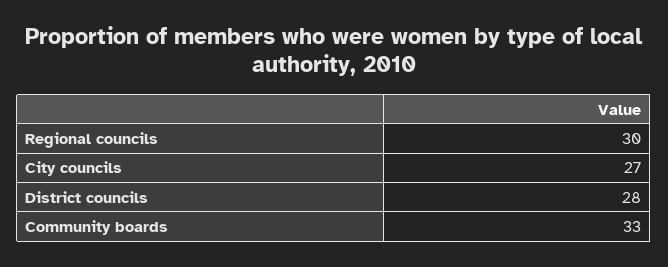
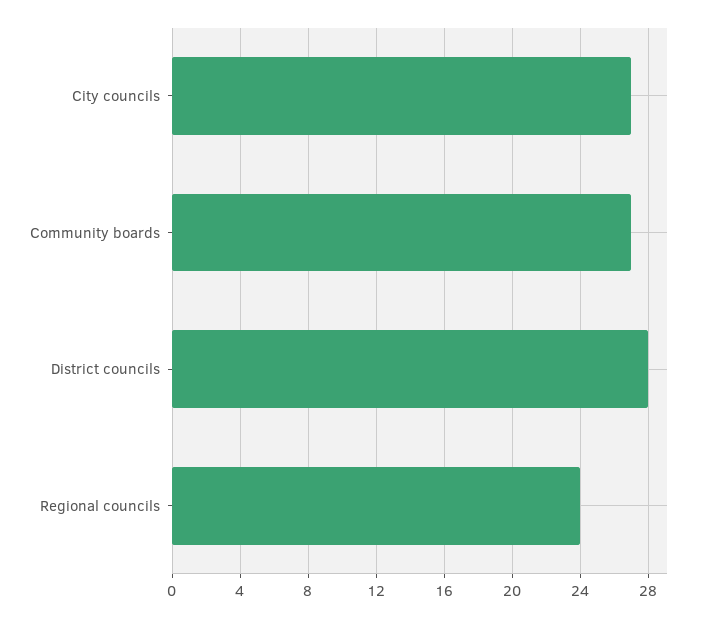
Regional councils: 30 -> 24
Community boards: 33 -> 27

